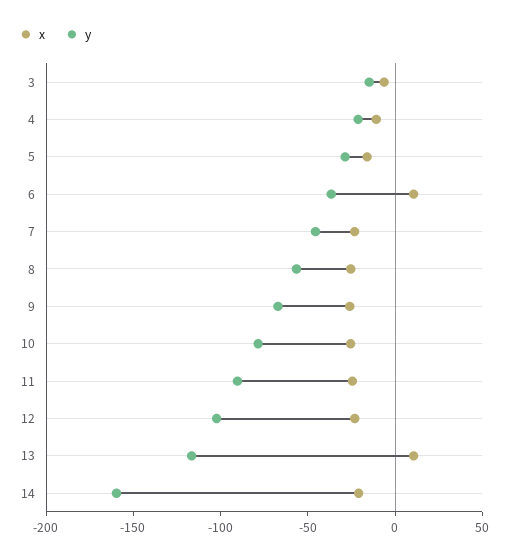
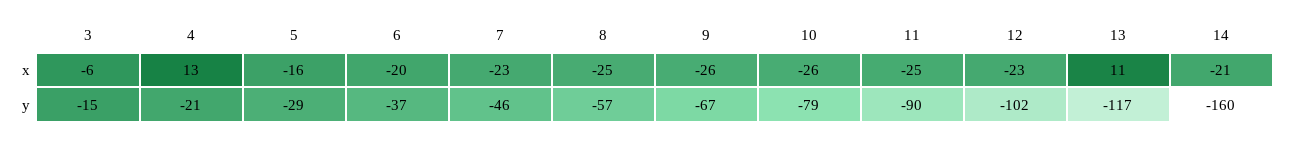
x, 4: -10 -> 13
x, 6: 10 -> -20

